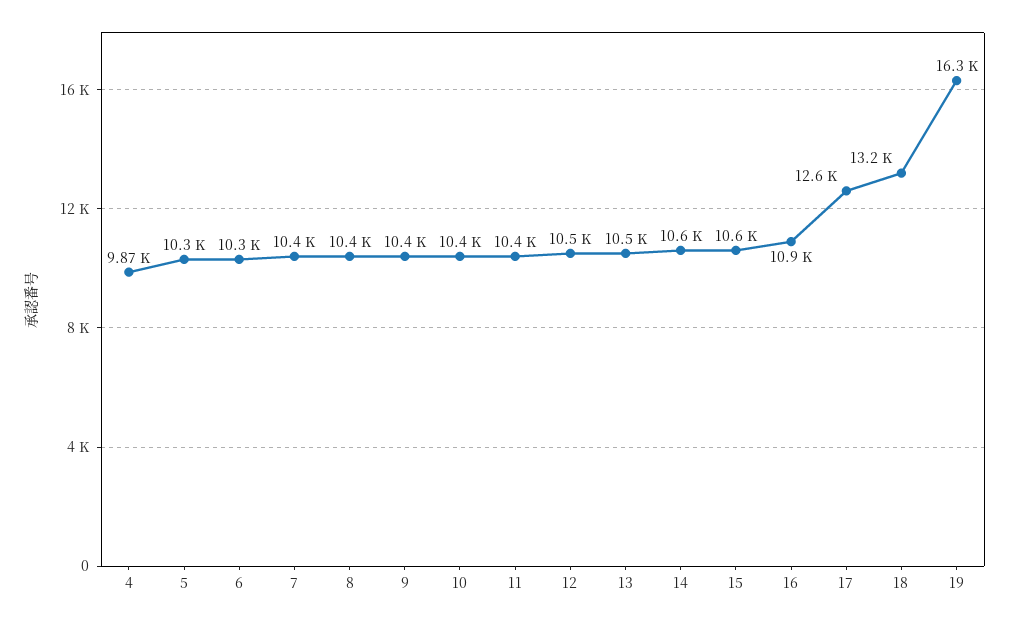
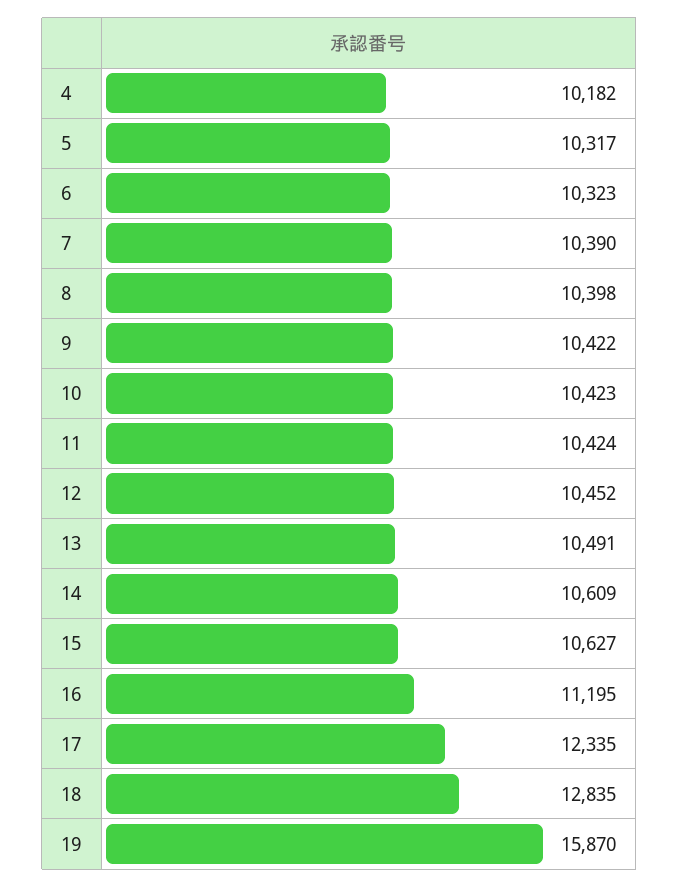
4: 9870 -> 10182
16: 10900 -> 11195
17: 12600 -> 12335
18: 13200 -> 12835
19: 16300 -> 15870

